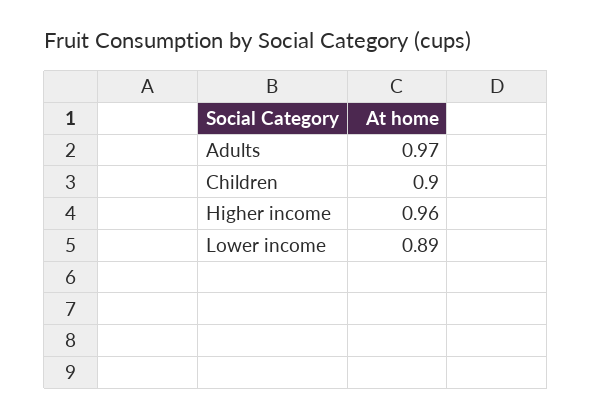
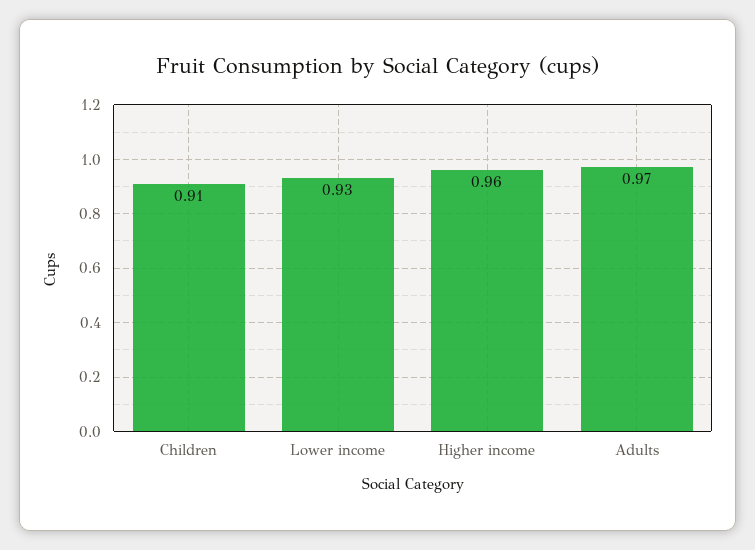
Children: 0.9 -> 0.91
Lower income: 0.89 -> 0.93

